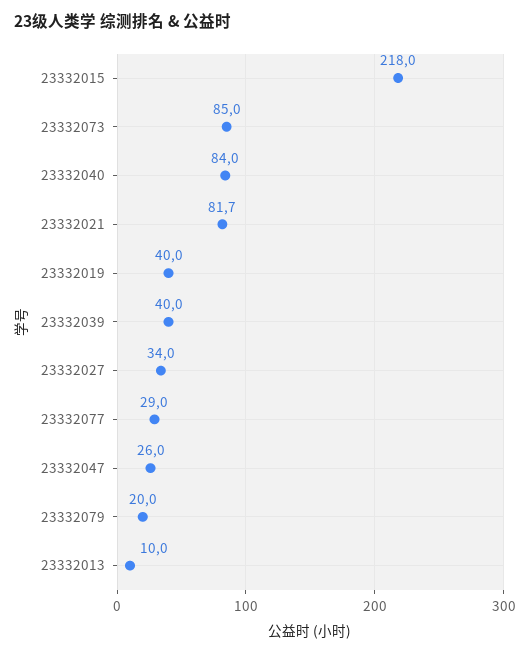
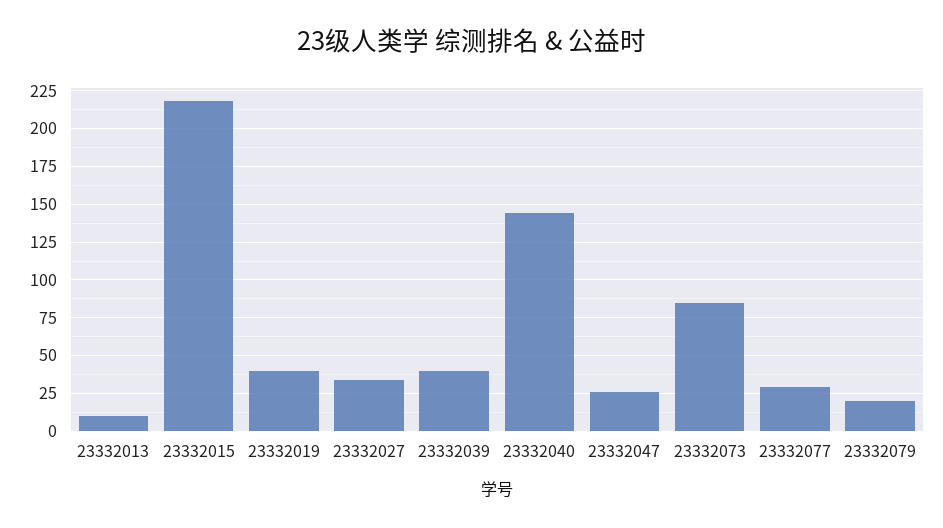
23332040: 84 -> 145
23332021: 81.7 -> none

